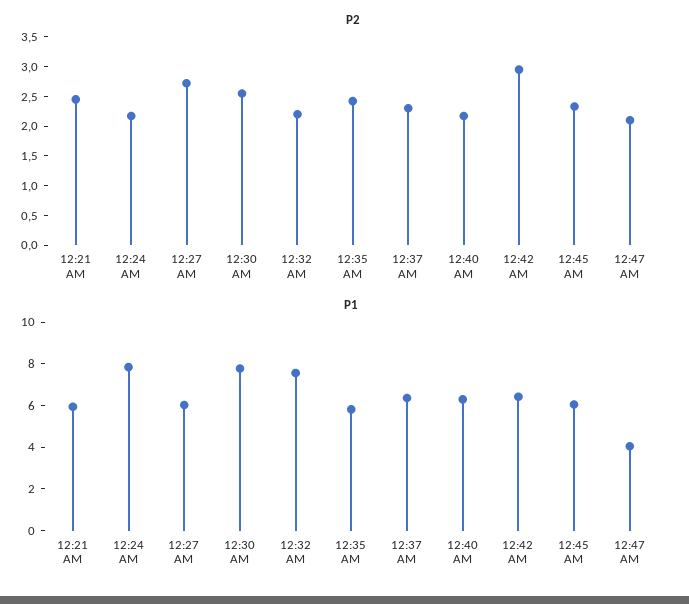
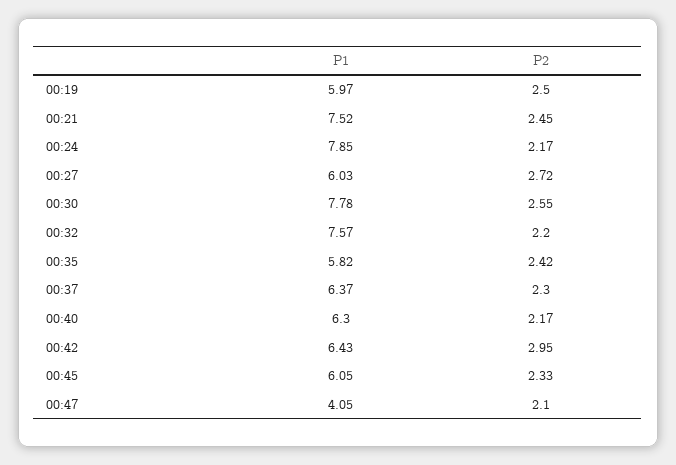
P1, 12:21 AM: 6 -> 7.52
P1, 00:19: none -> 5.97
P2, 00:19: none -> 2.5

